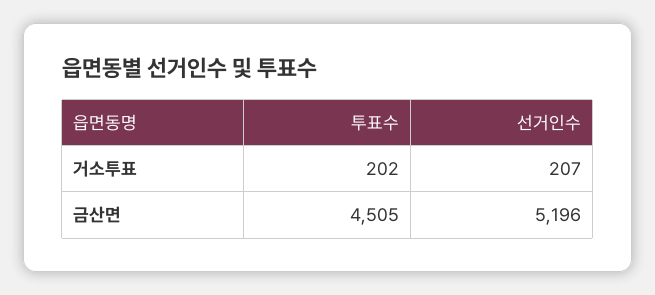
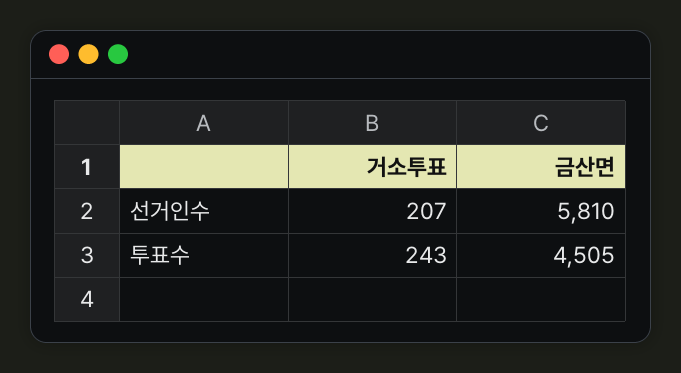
투표수, 거소투표: 202 -> 243
선거인수, 금산면: 5196 -> 5810

